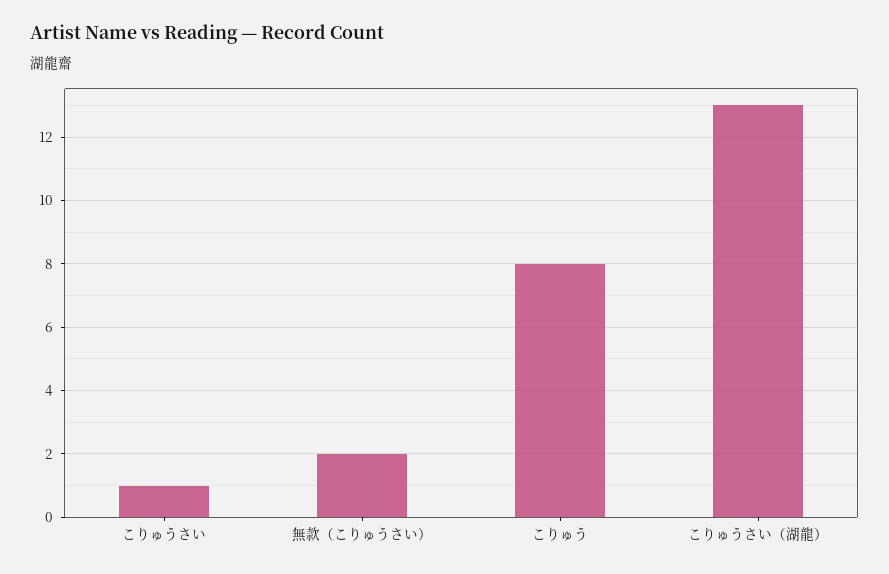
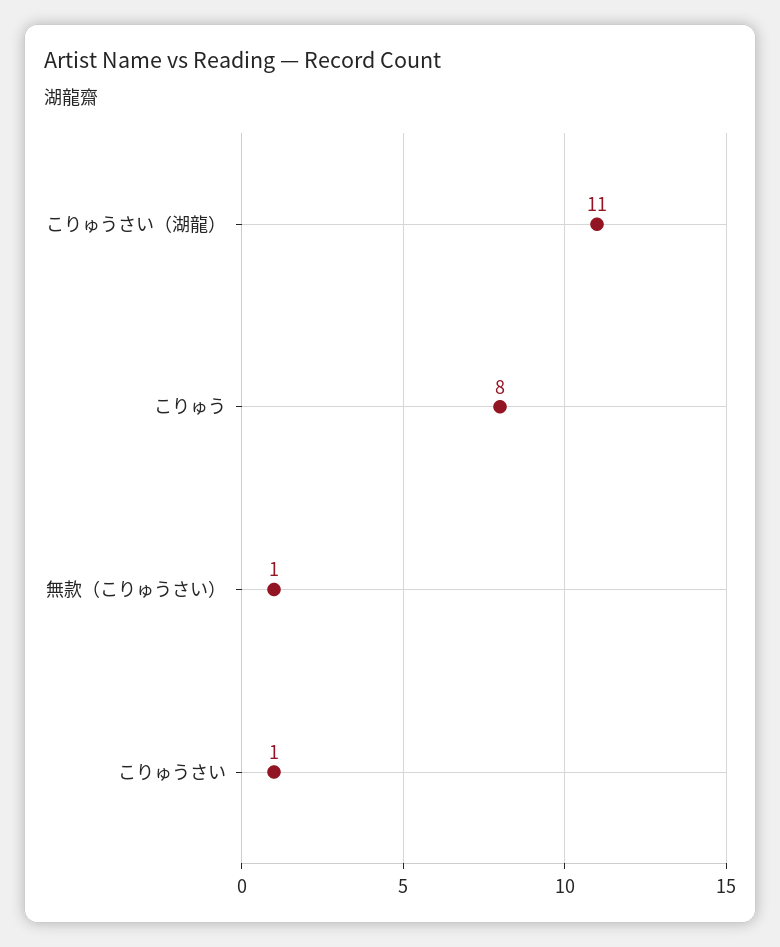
無款（こりゅうさい）: 2 -> 1
こりゅうさい（湖龍）: 13 -> 11

